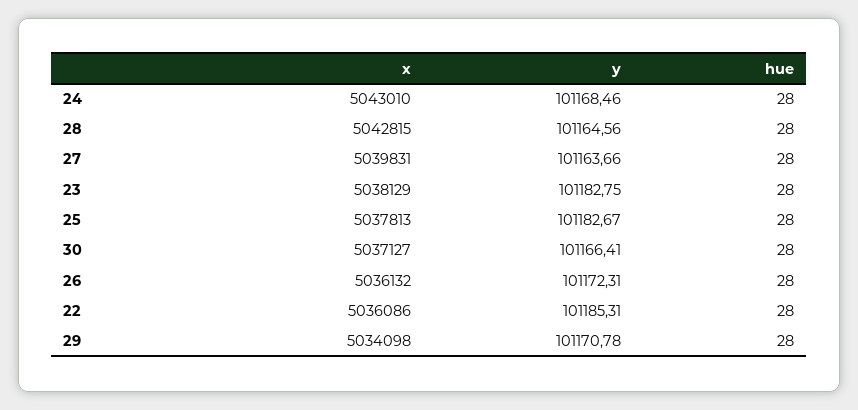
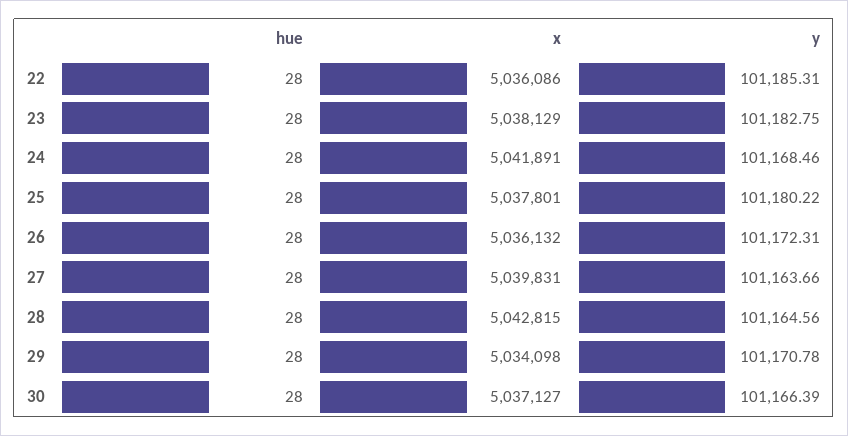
x, 24: 5043010 -> 5041891
x, 25: 5037813 -> 5037801
y, 25: 101182.67 -> 101180.22
y, 30: 101166.41 -> 101166.39

